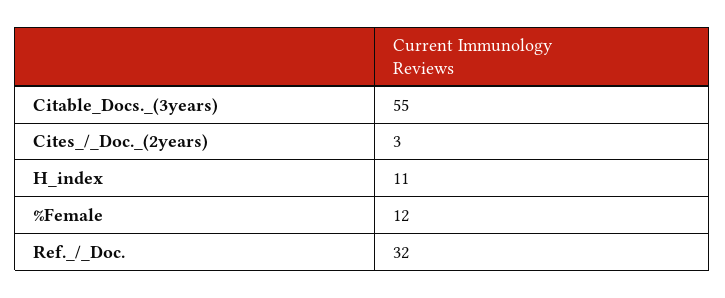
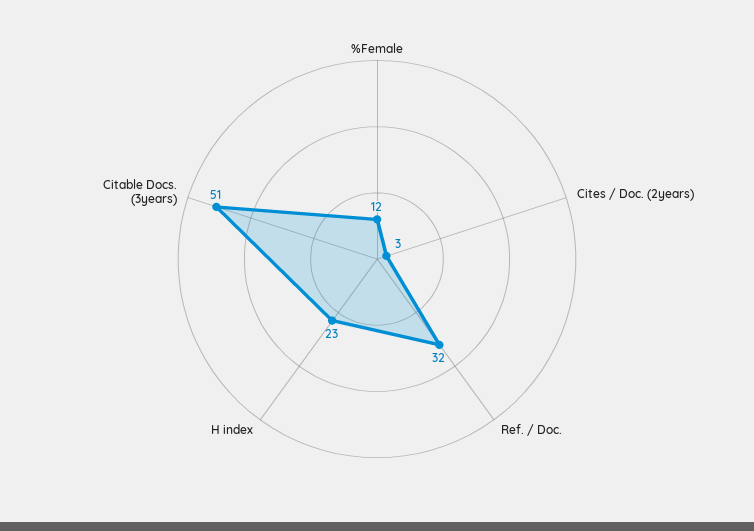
Citable_Docs._(3years): 55 -> 51
H_index: 11 -> 23

